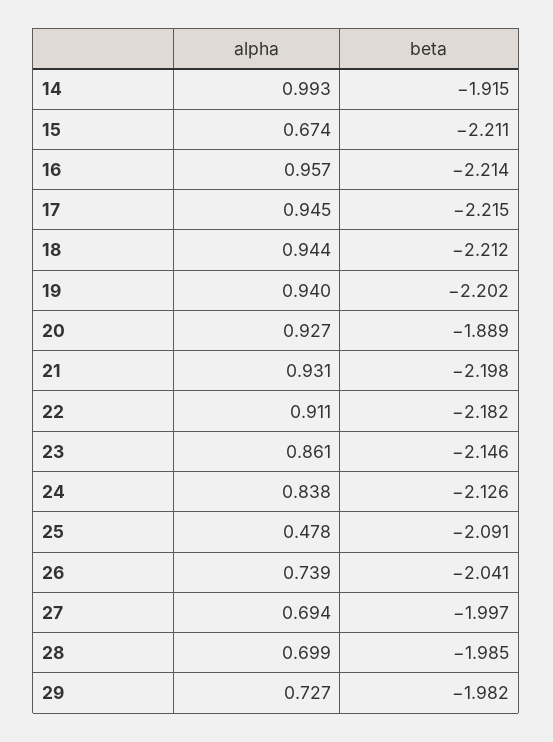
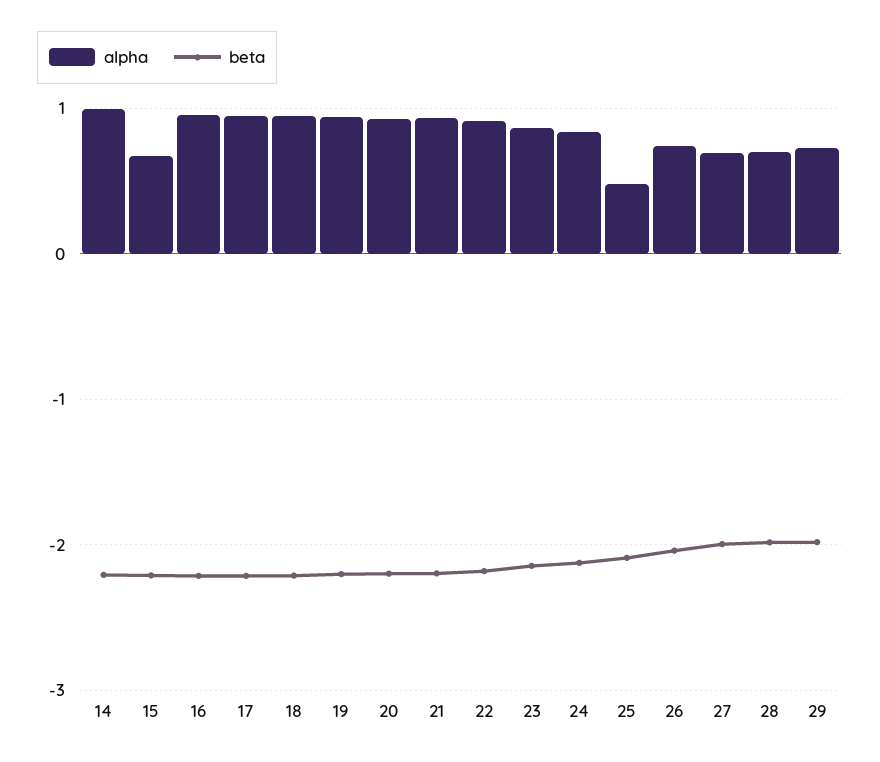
beta, 14: -1.915 -> -2.2
beta, 20: -1.889 -> -2.2

